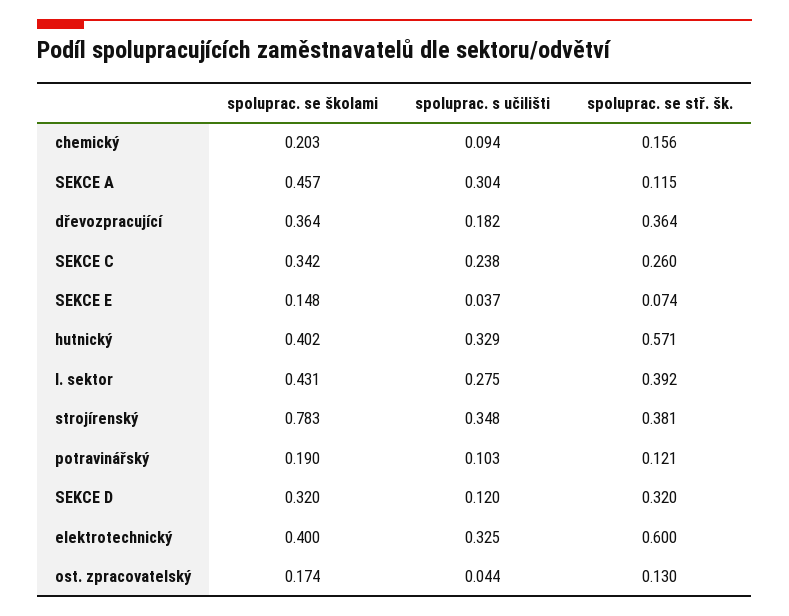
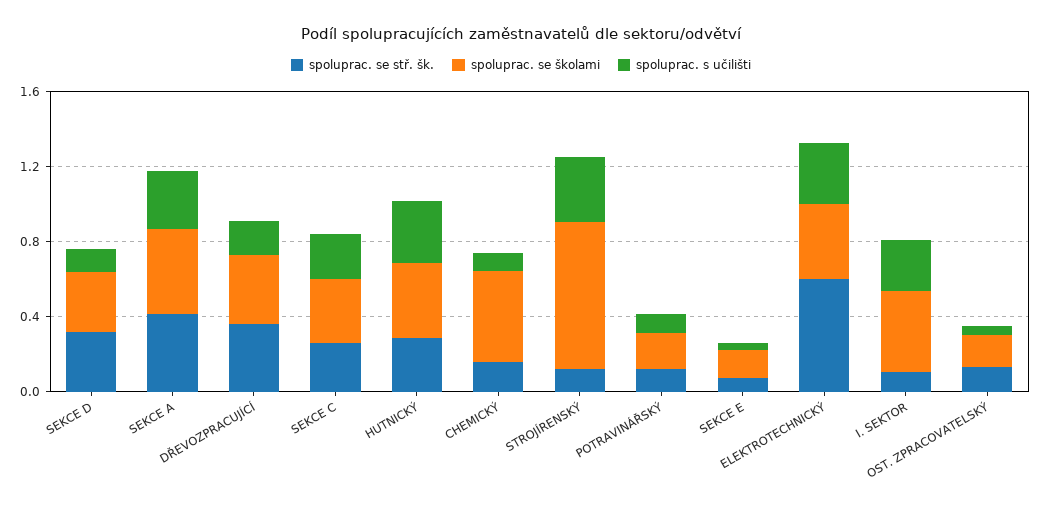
spoluprac. se školami, chemický: 0.203 -> 0.5
spoluprac. se stř. šk., SEKCE A: 0.115 -> 0.4
spoluprac. se stř. šk., hutnický: 0.571 -> 0.3
spoluprac. se stř. šk., I. sektor: 0.392 -> 0.1
spoluprac. se stř. šk., strojírenský: 0.381 -> 0.1

